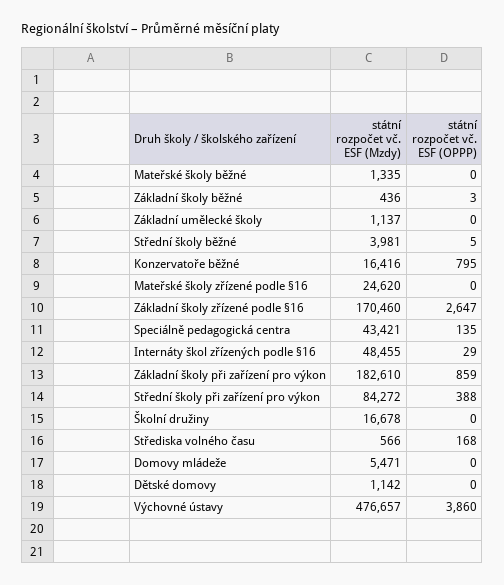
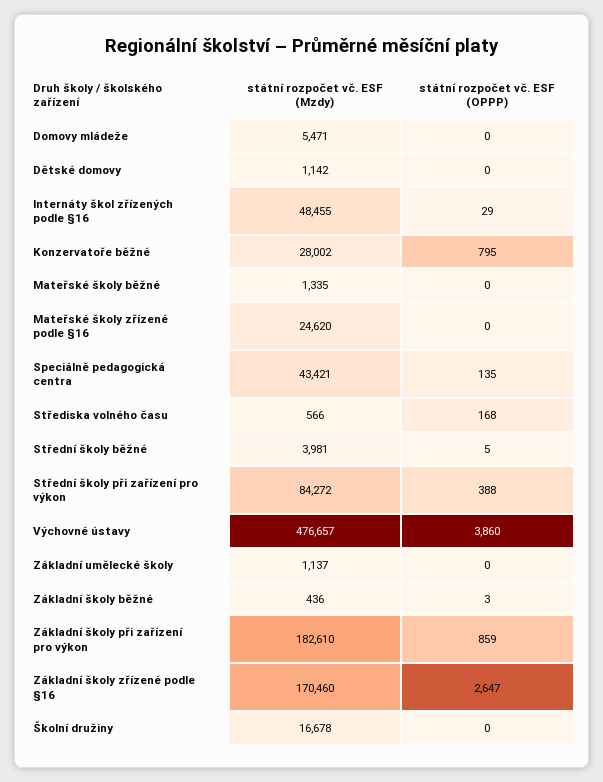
státní rozpočet vč. ESF (Mzdy), Konzervatoře běžné: 16416 -> 28002

